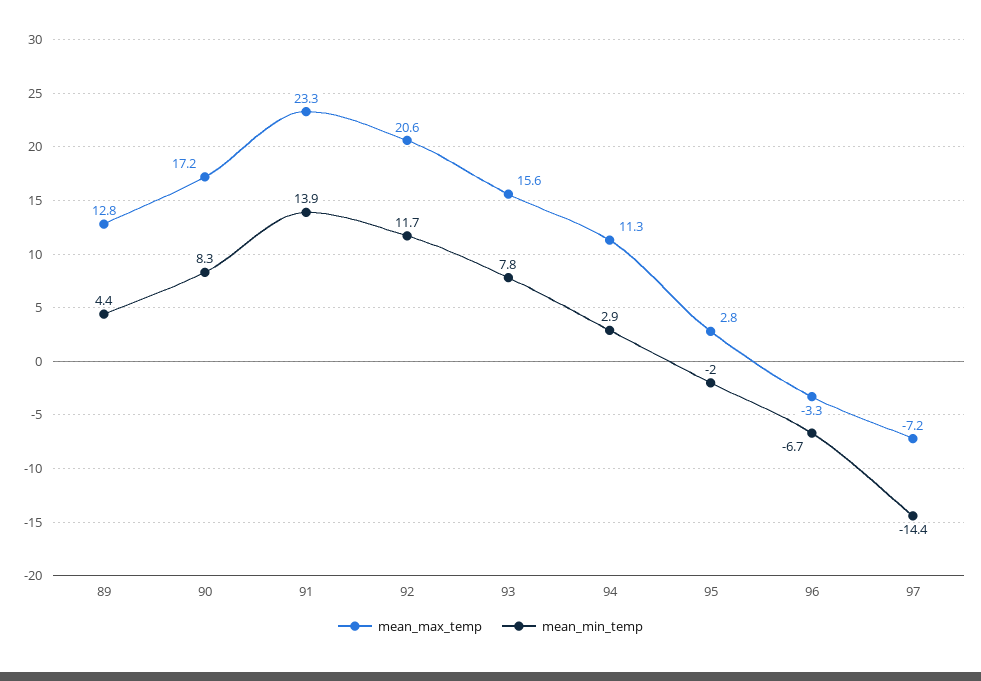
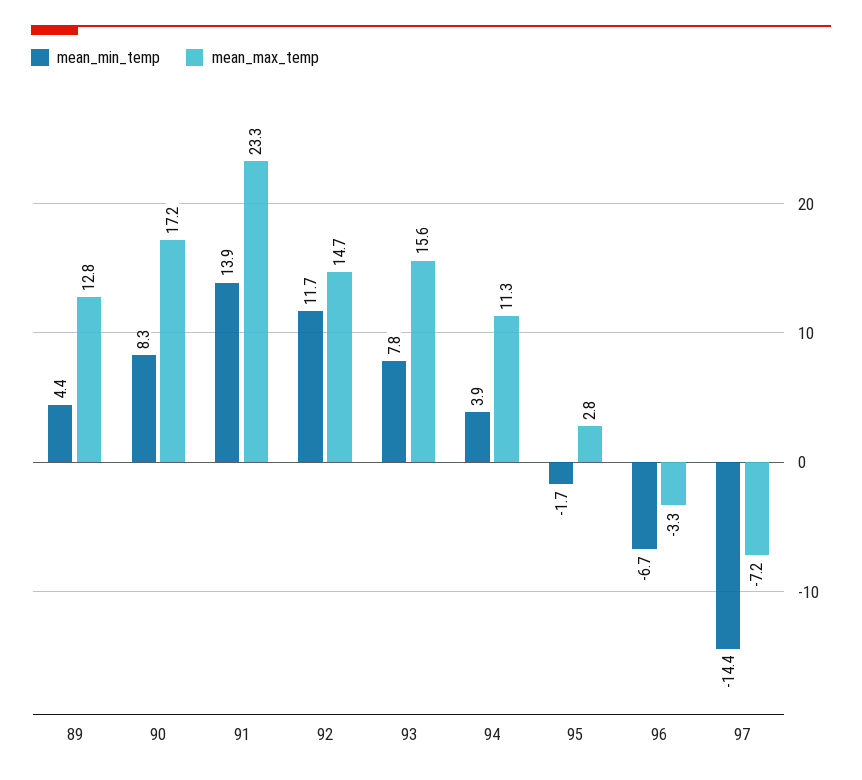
mean_max_temp, 92: 20.6 -> 14.7
mean_min_temp, 94: 2.9 -> 3.9
mean_min_temp, 95: -2 -> -1.7

